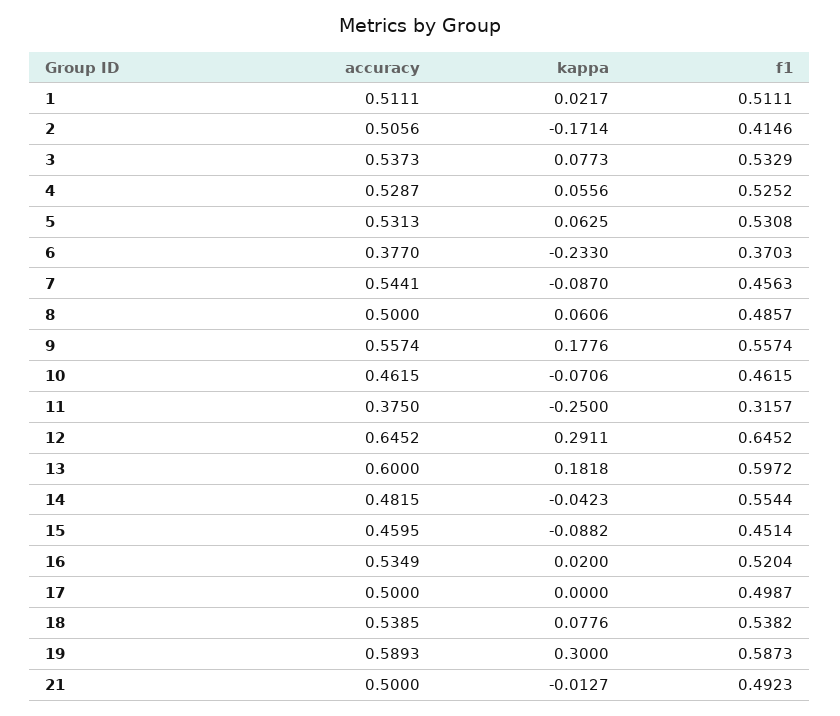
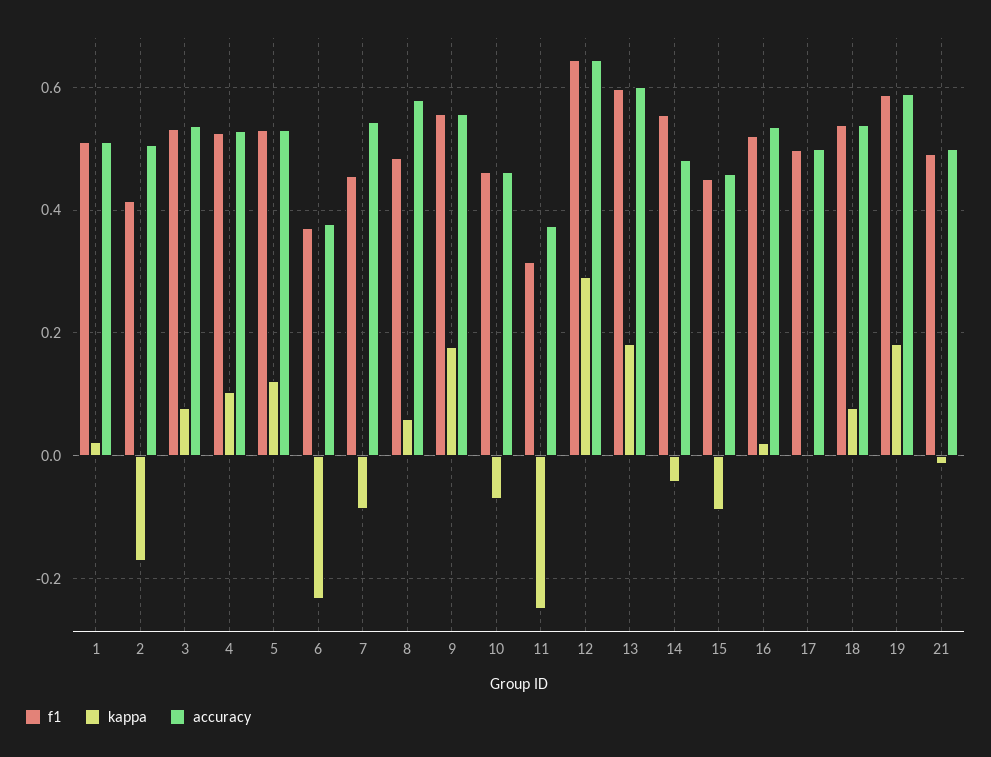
kappa, 4: 0.0556 -> 0.1
kappa, 5: 0.0625 -> 0.12
accuracy, 8: 0.5 -> 0.58
kappa, 19: 0.3 -> 0.18

